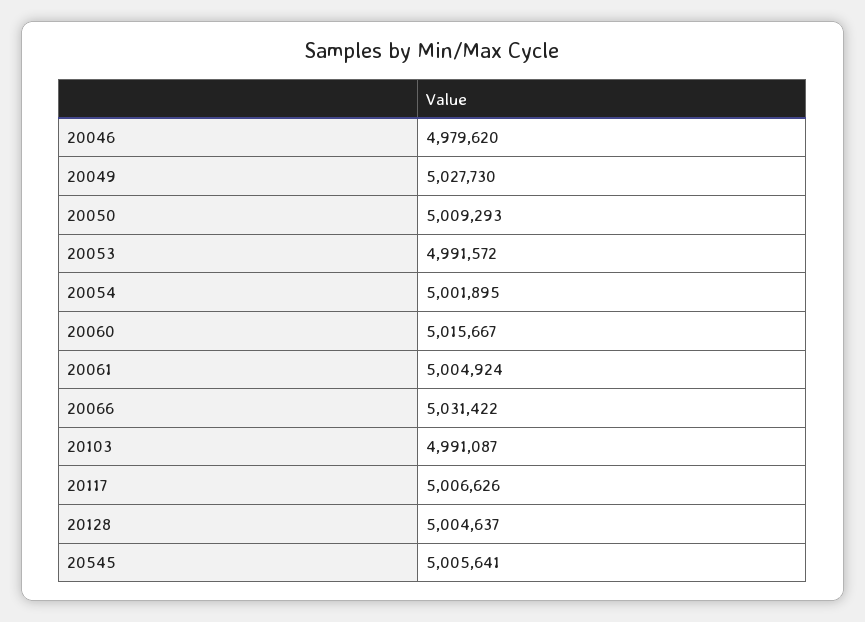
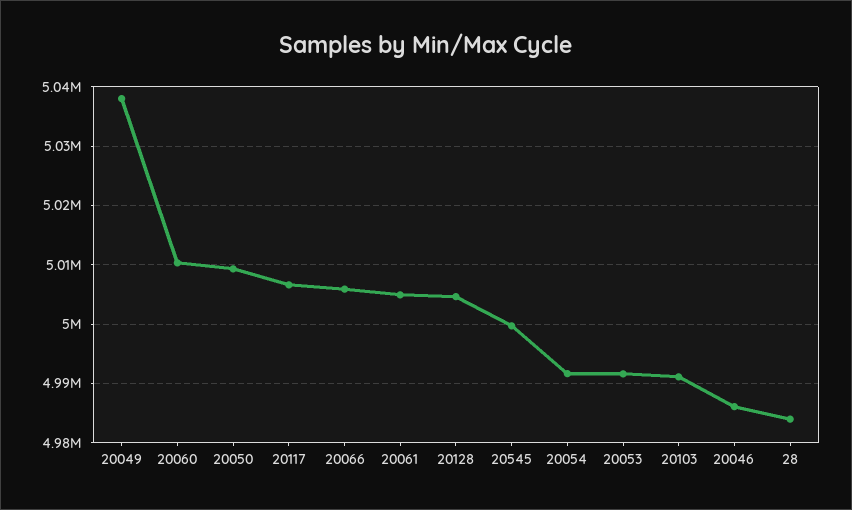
20046: 4979620 -> 4986000
20049: 5027730 -> 5038000
20054: 5001895 -> 4992000
20060: 5015667 -> 5010000
20066: 5031422 -> 5006000
20545: 5005641 -> 5000000
28: none -> 4984000

